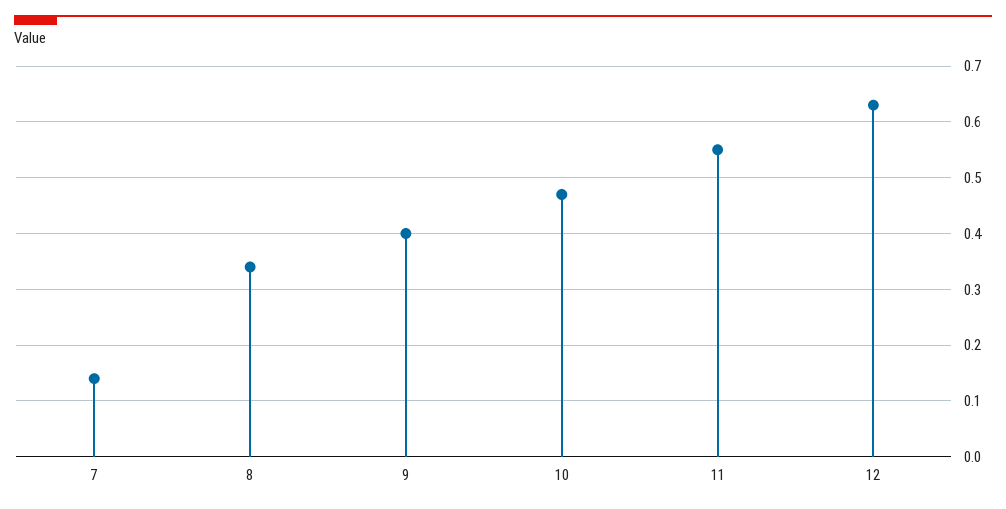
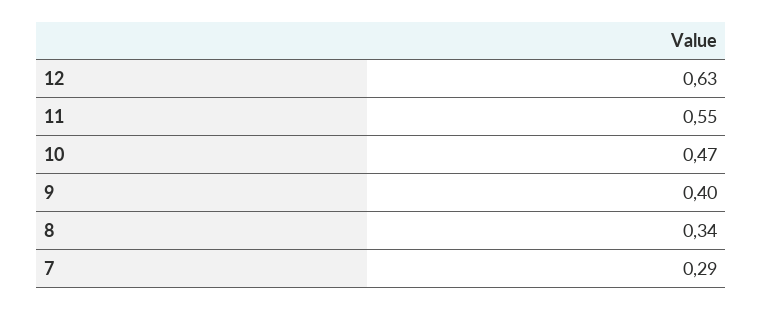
7: 0.15 -> 0.29

